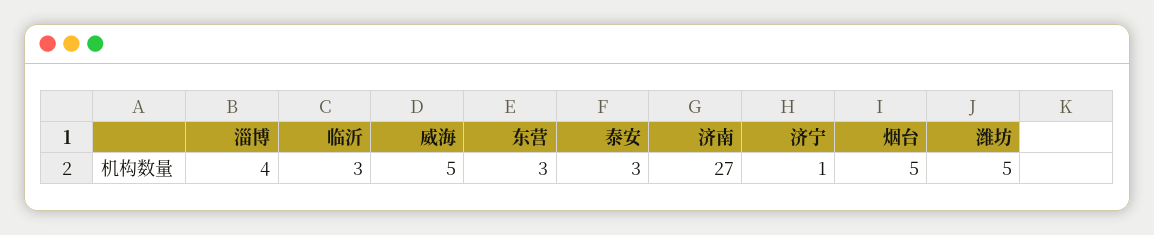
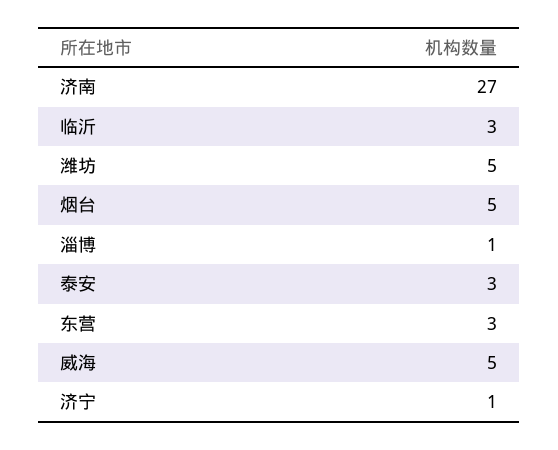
淄博: 4 -> 1

